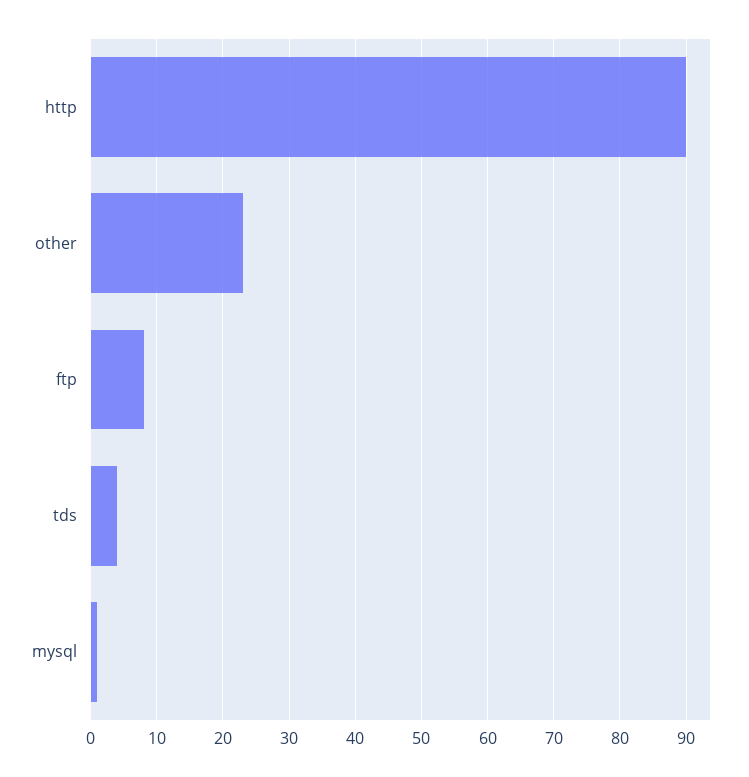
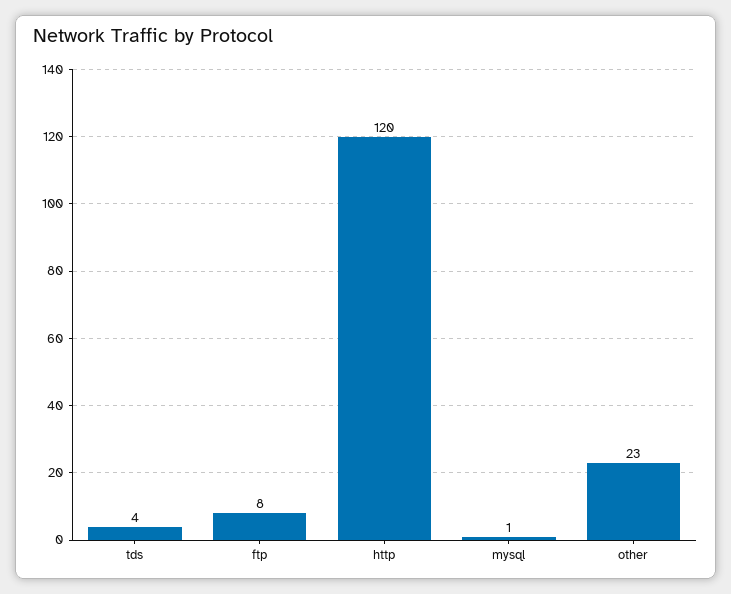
http: 90 -> 120

